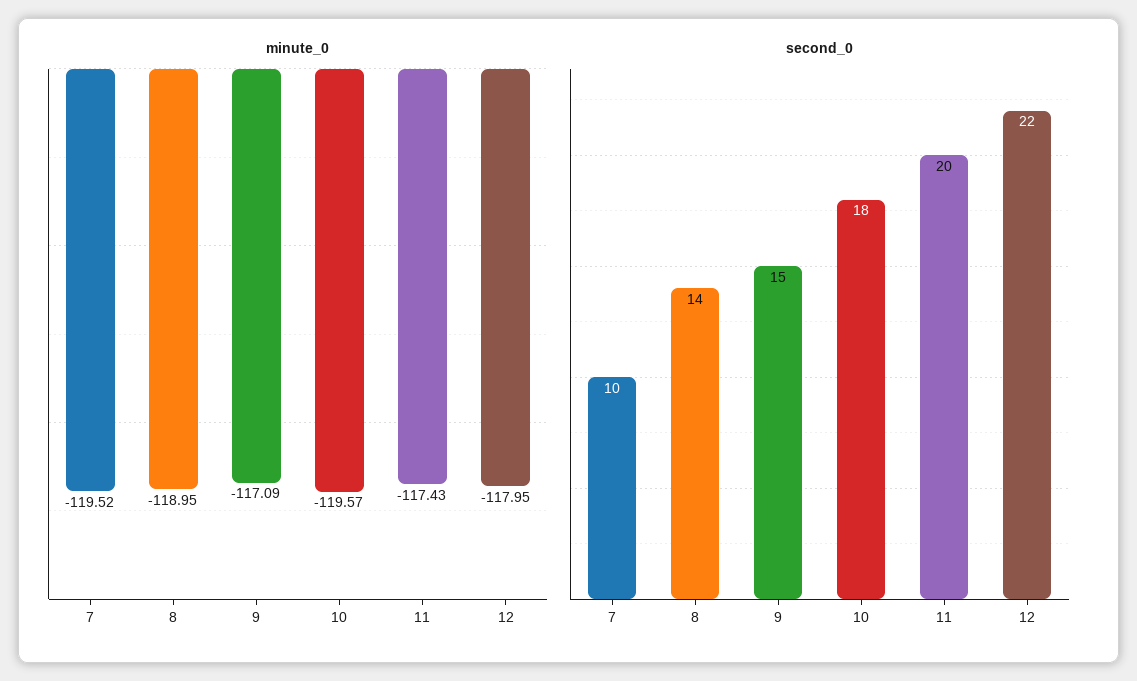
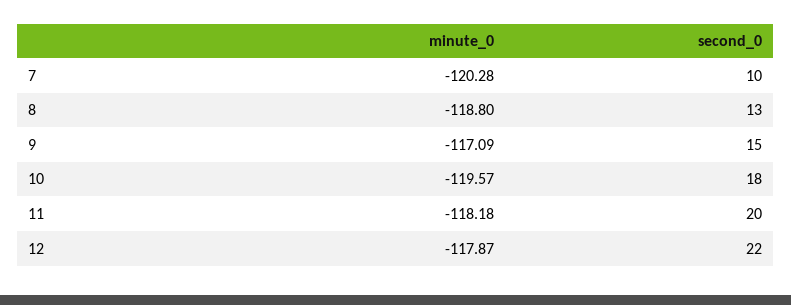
minute_0, 7: -119.52 -> -120.28
minute_0, 8: -118.95 -> -118.8
minute_0, 11: -117.43 -> -118.18
minute_0, 12: -117.95 -> -117.87
second_0, 8: 14 -> 13

